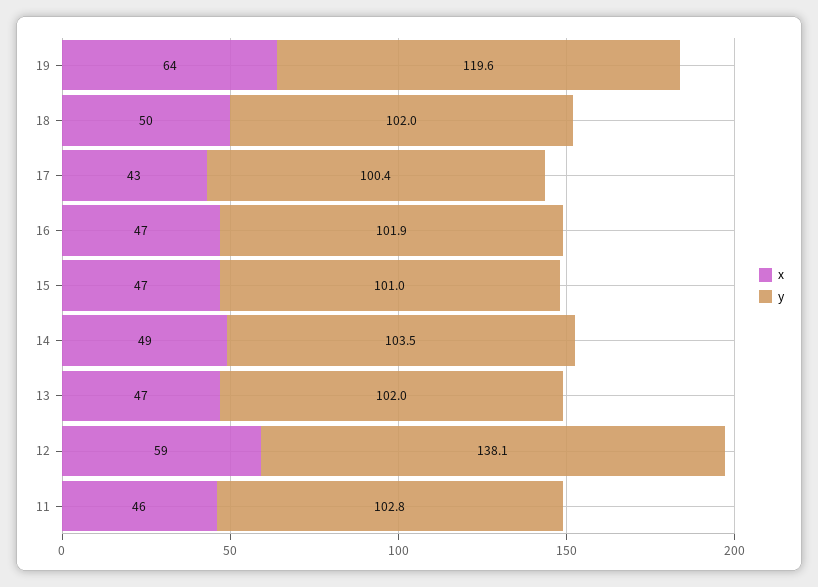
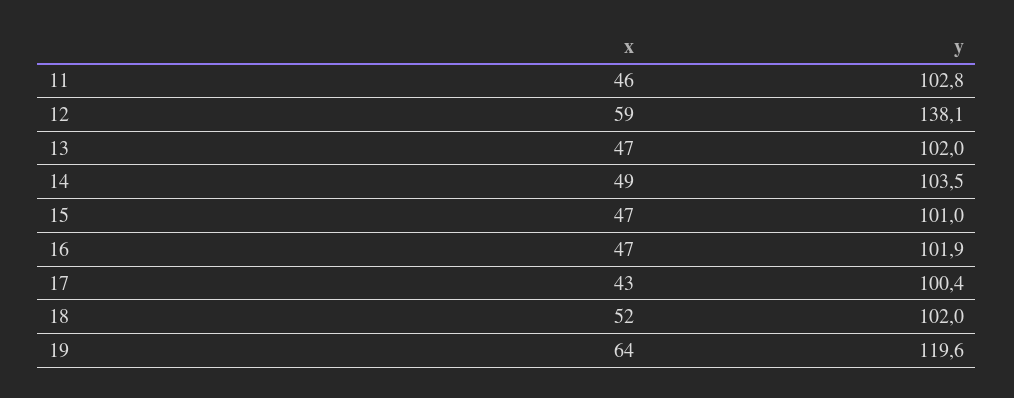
x, 18: 50 -> 52

